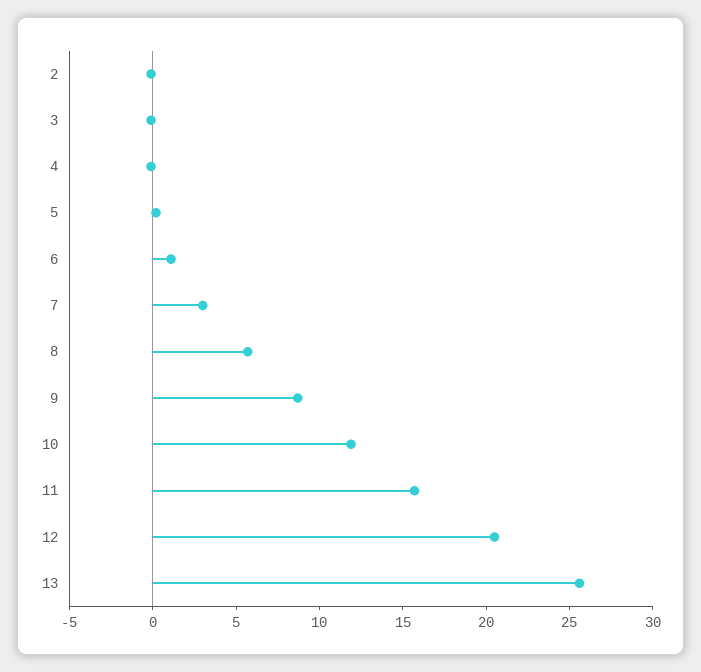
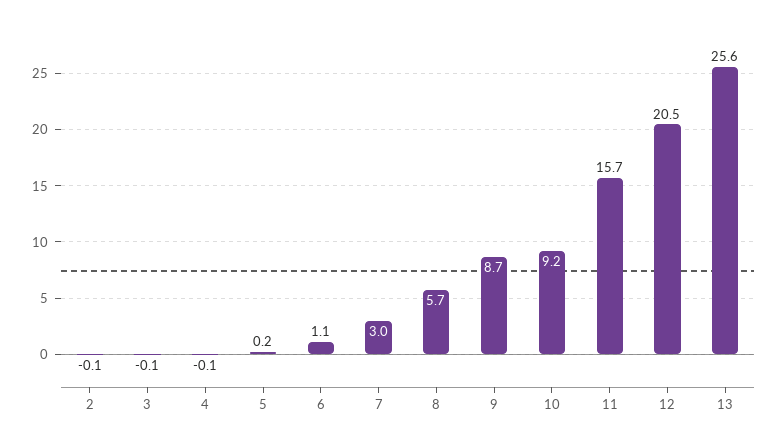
10: 12 -> 9.2

